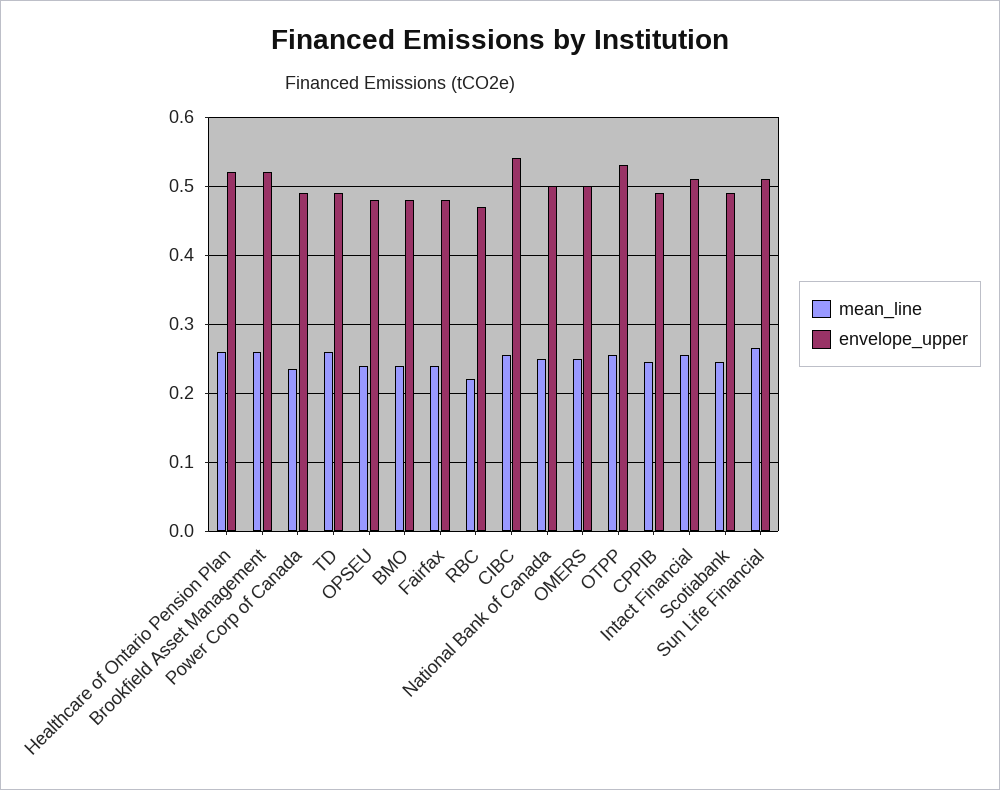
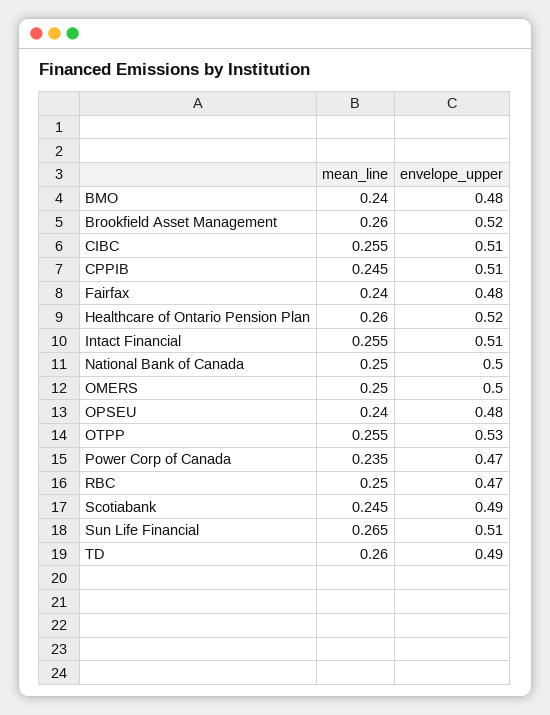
envelope_upper, Power Corp of Canada: 0.49 -> 0.47
mean_line, RBC: 0.22 -> 0.25
envelope_upper, CIBC: 0.54 -> 0.51
envelope_upper, CPPIB: 0.49 -> 0.51

